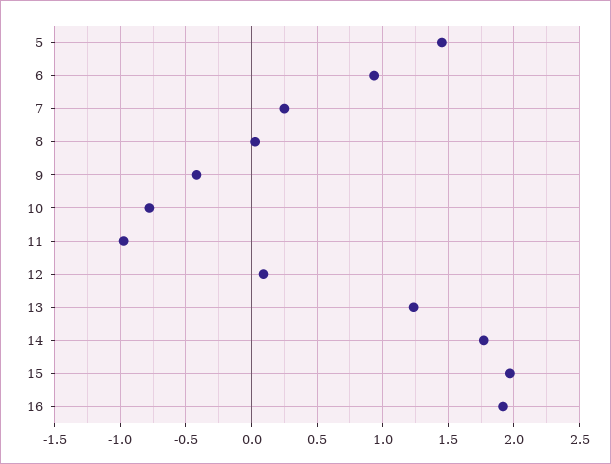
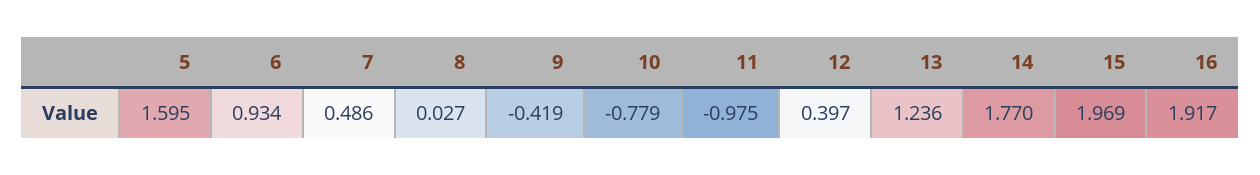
5: 1.45 -> 1.595
7: 0.25 -> 0.486
12: 0.1 -> 0.397

